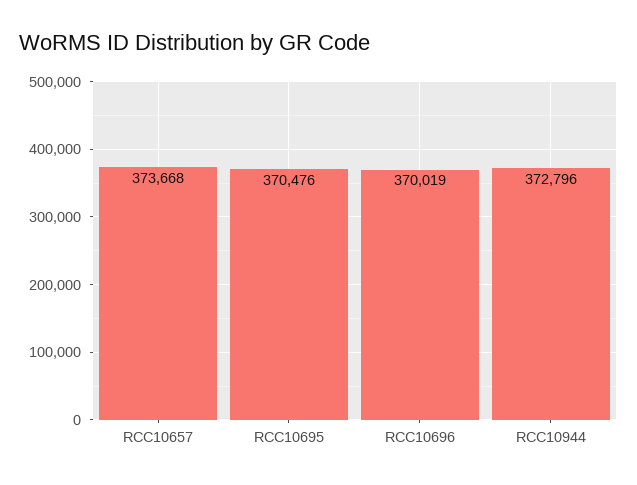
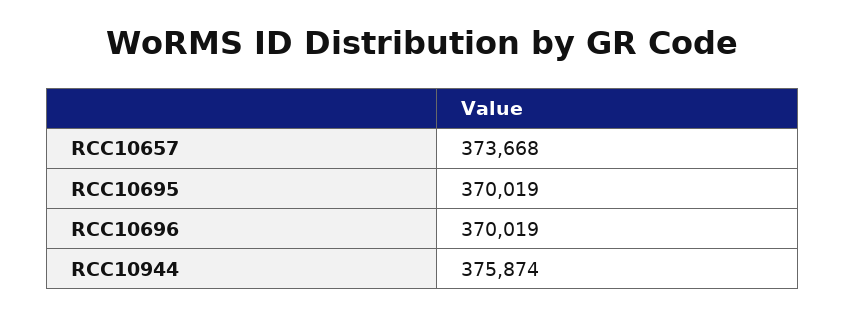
RCC10695: 370476 -> 370019
RCC10944: 372796 -> 375874

